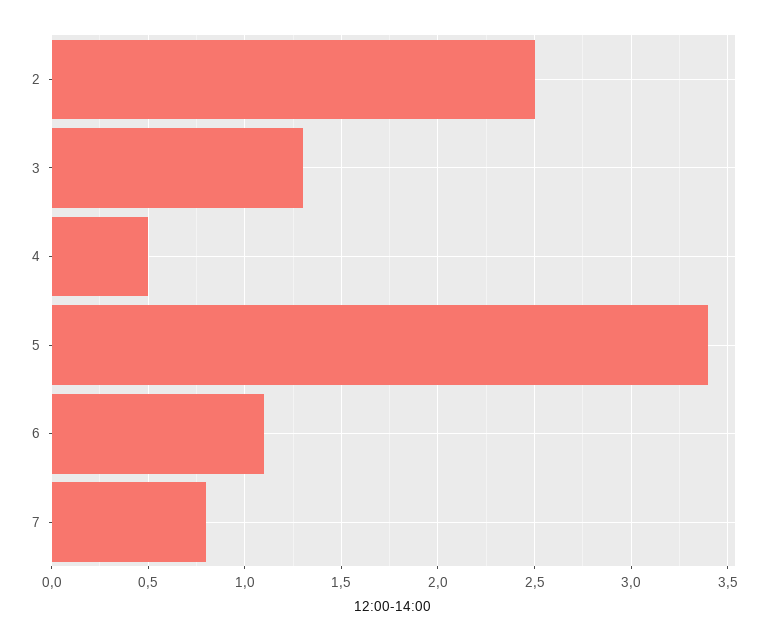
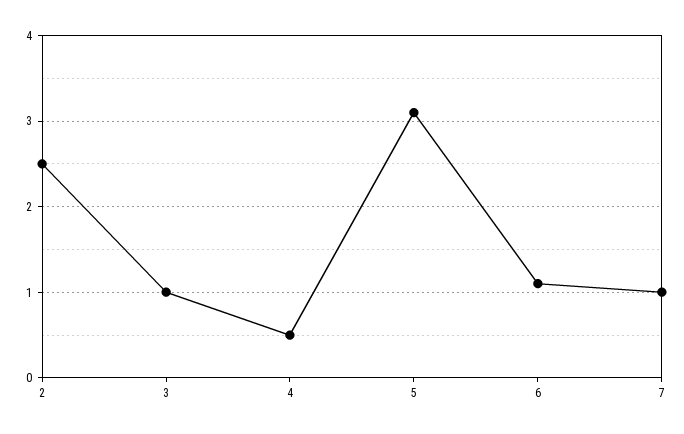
3: 1.3 -> 1
5: 3.4 -> 3.1
7: 0.8 -> 1

